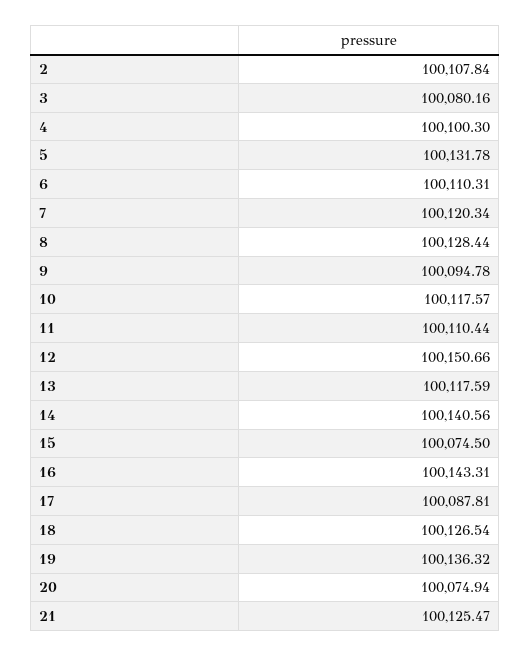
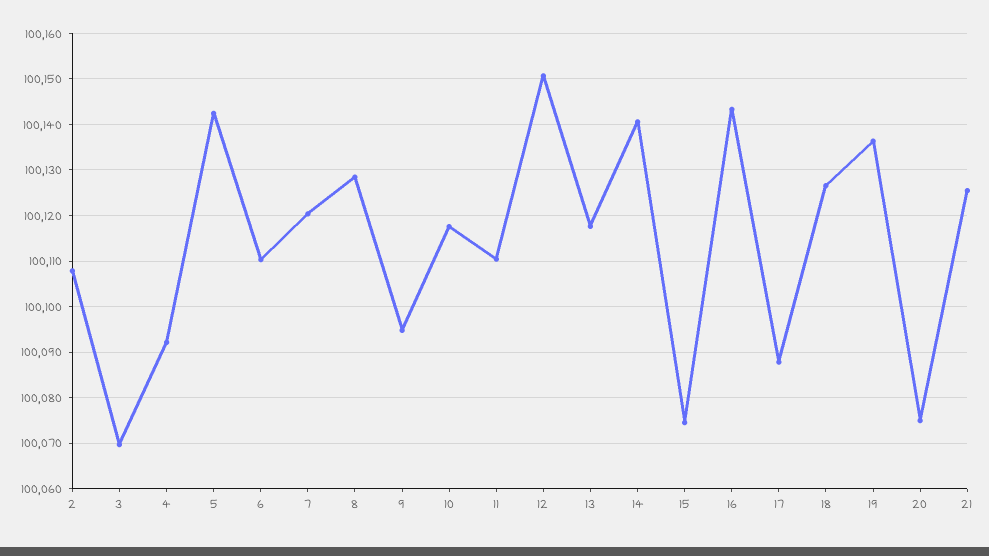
3: 100080.16 -> 100070
4: 100100.3 -> 100092
5: 100131.78 -> 100142

